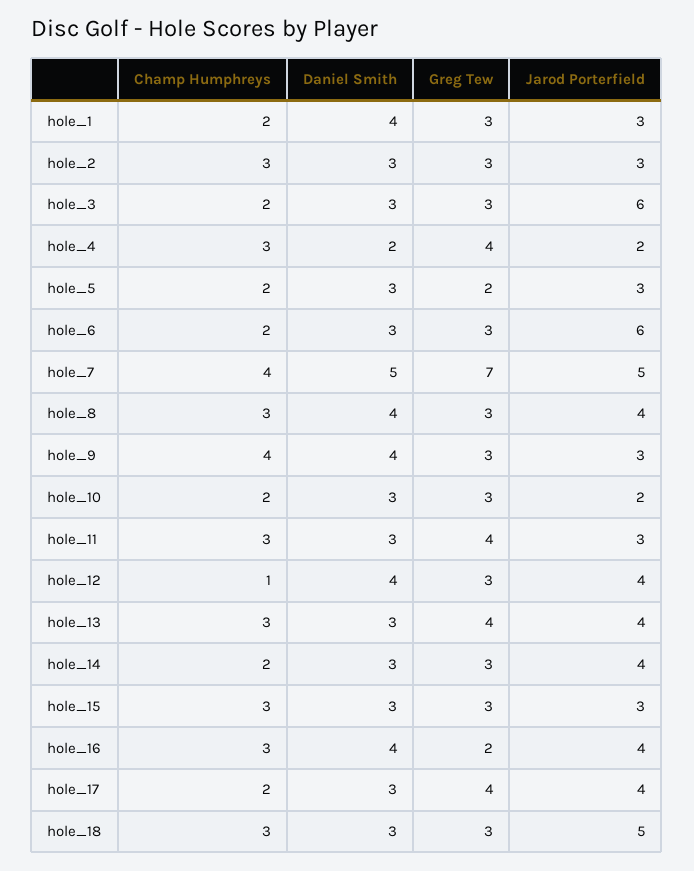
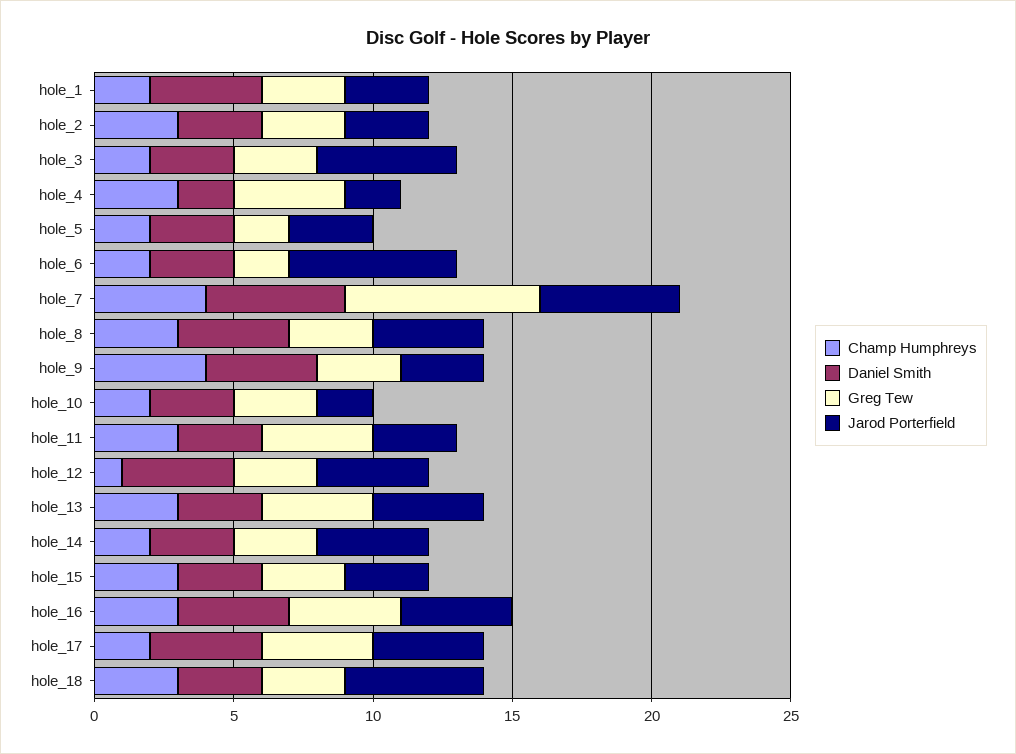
Jarod Porterfield, hole_3: 6 -> 5
Greg Tew, hole_6: 3 -> 2
Greg Tew, hole_16: 2 -> 4
Daniel Smith, hole_17: 3 -> 4

